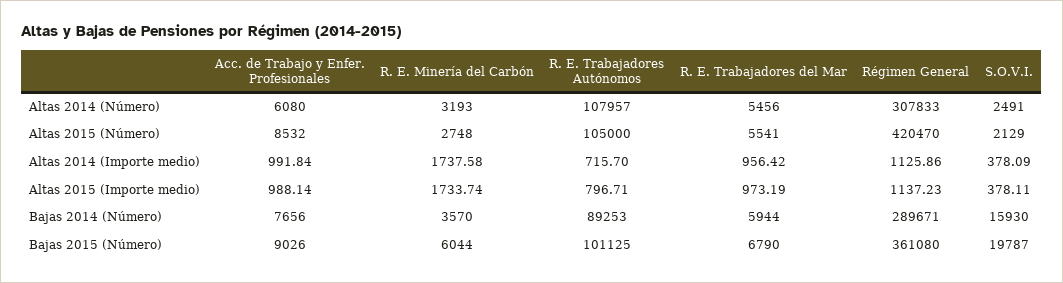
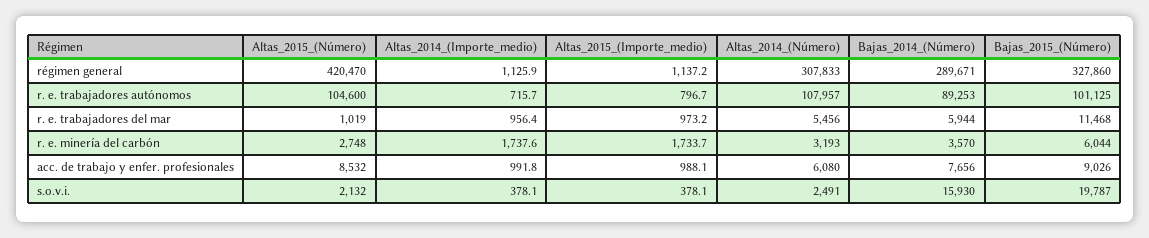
R. E. Trabajadores Autónomos, Altas 2015 (Número): 105000 -> 104600
R. E. Trabajadores del Mar, Altas 2015 (Número): 5541 -> 1019
S.O.V.I., Altas 2015 (Número): 2129 -> 2132
R. E. Trabajadores del Mar, Bajas 2015 (Número): 6790 -> 11468
Régimen General, Bajas 2015 (Número): 361080 -> 327860

